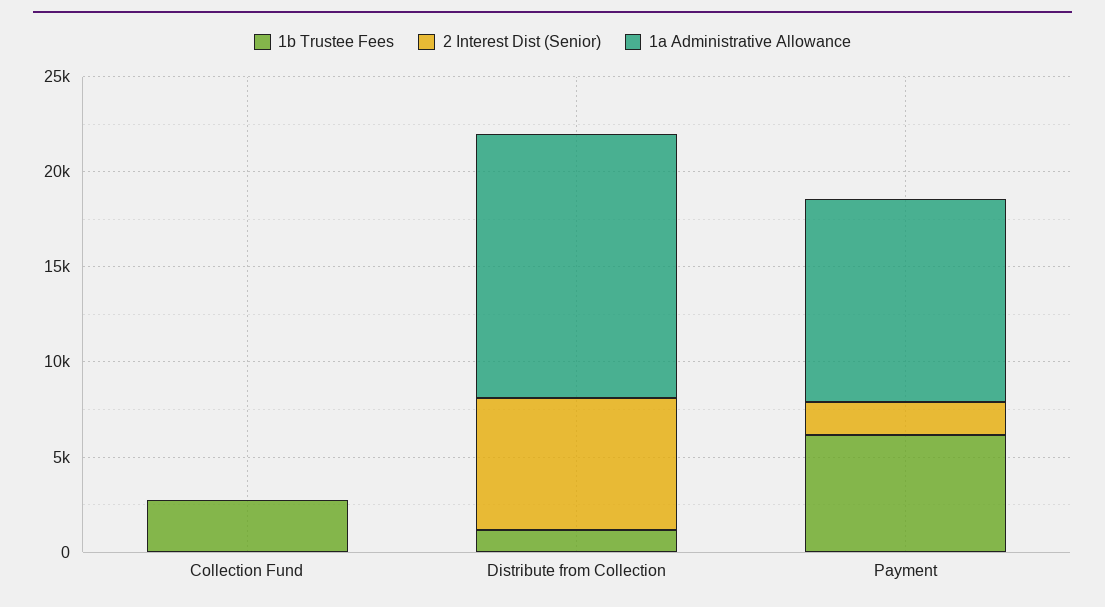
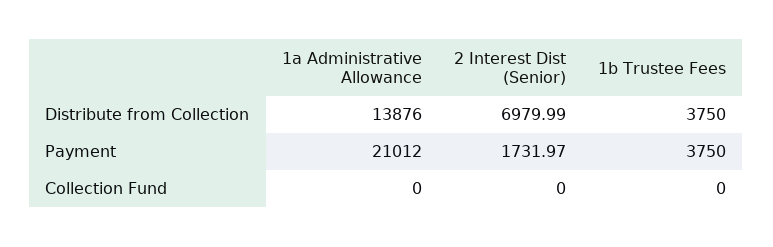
1b Trustee Fees, Collection Fund: 3000 -> 0
1b Trustee Fees, Distribute from Collection: 1000 -> 3750
1b Trustee Fees, Payment: 6000 -> 3750
1a Administrative Allowance, Payment: 11000 -> 21012

